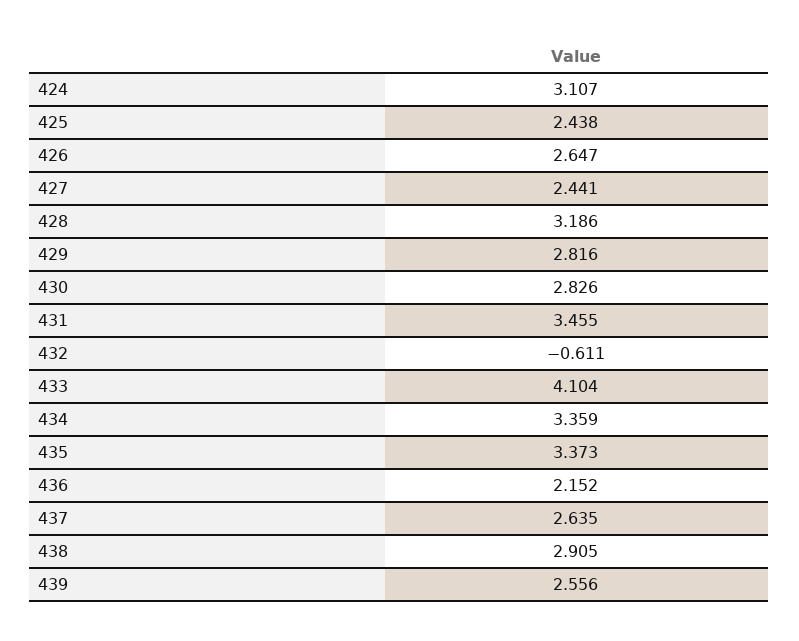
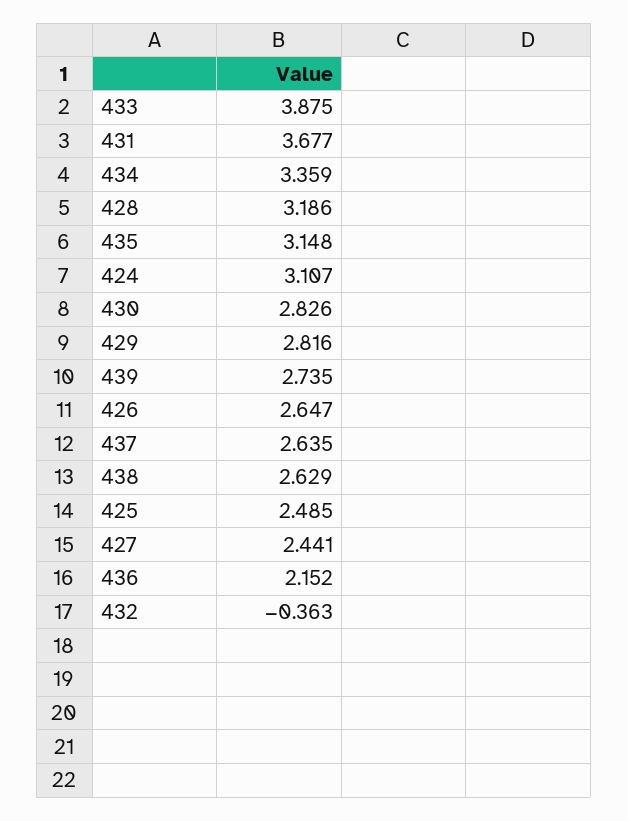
425: 2.438 -> 2.485
431: 3.455 -> 3.677
432: -0.611 -> -0.363
433: 4.104 -> 3.875
435: 3.373 -> 3.148
438: 2.905 -> 2.629
439: 2.556 -> 2.735

